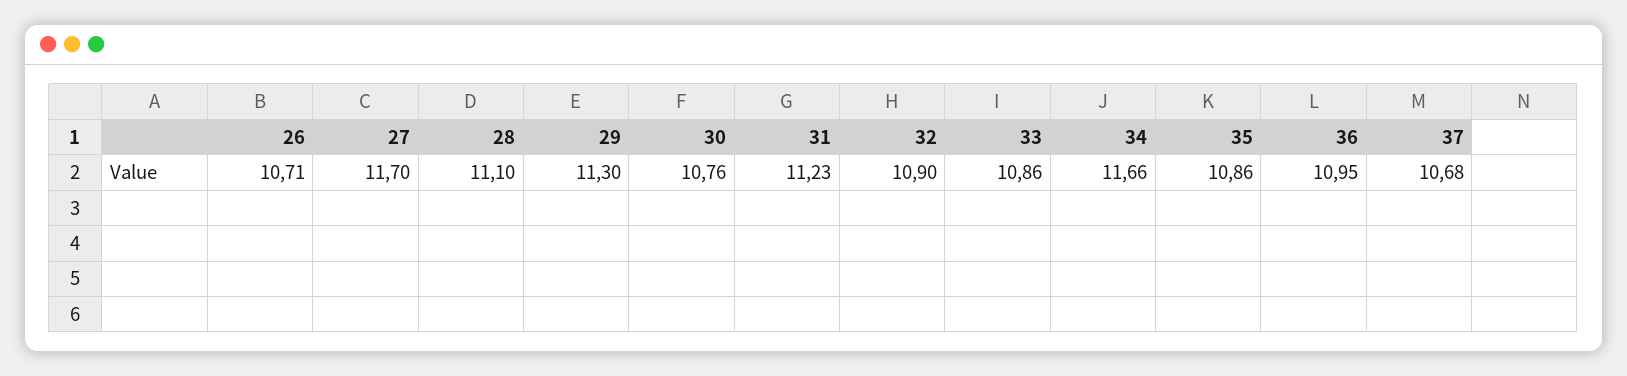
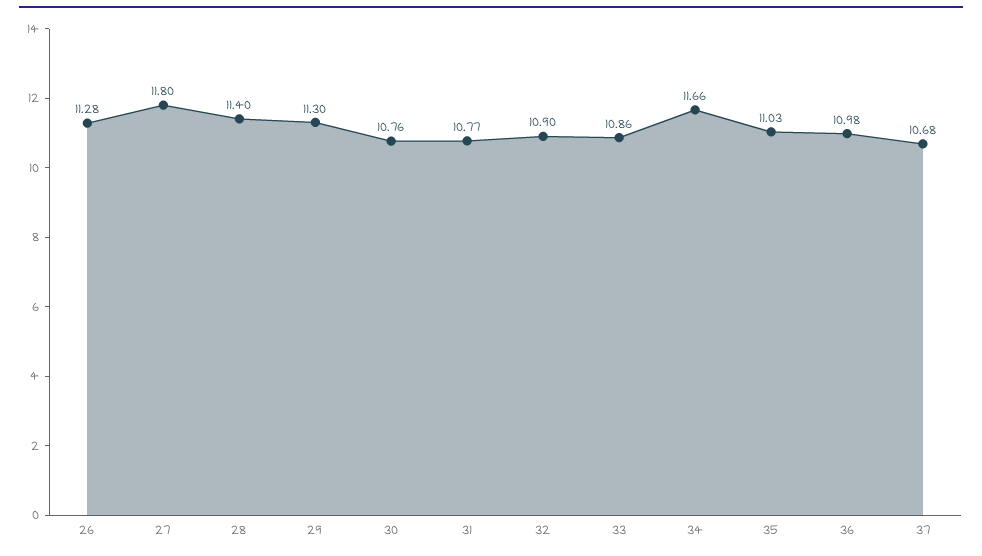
26: 10.71 -> 11.28
27: 11.7 -> 11.8
28: 11.1 -> 11.4
31: 11.23 -> 10.77
35: 10.86 -> 11.03
36: 10.95 -> 10.98

